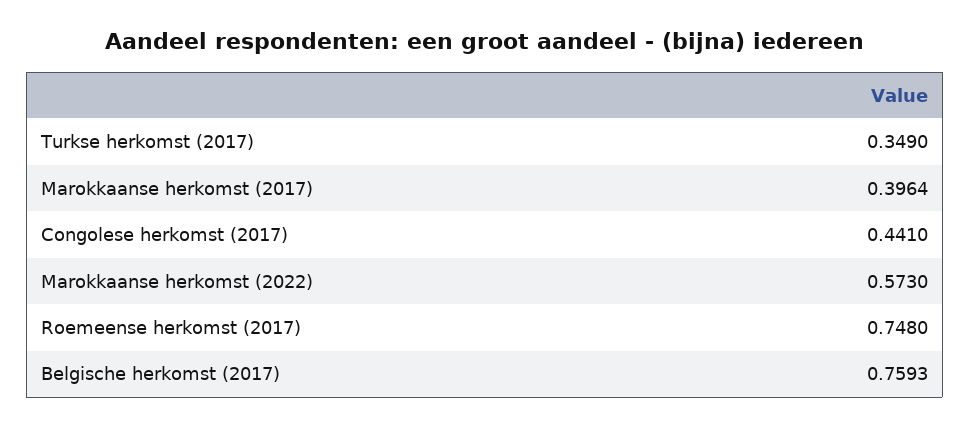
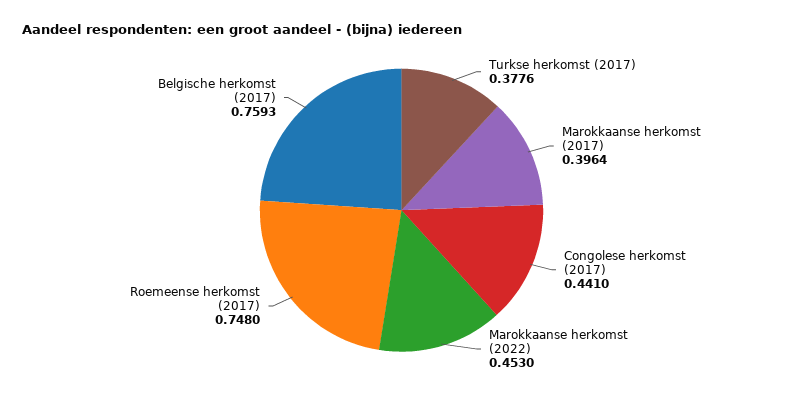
Turkse herkomst (2017): 0.349 -> 0.3776
Marokkaanse herkomst (2022): 0.573 -> 0.453

